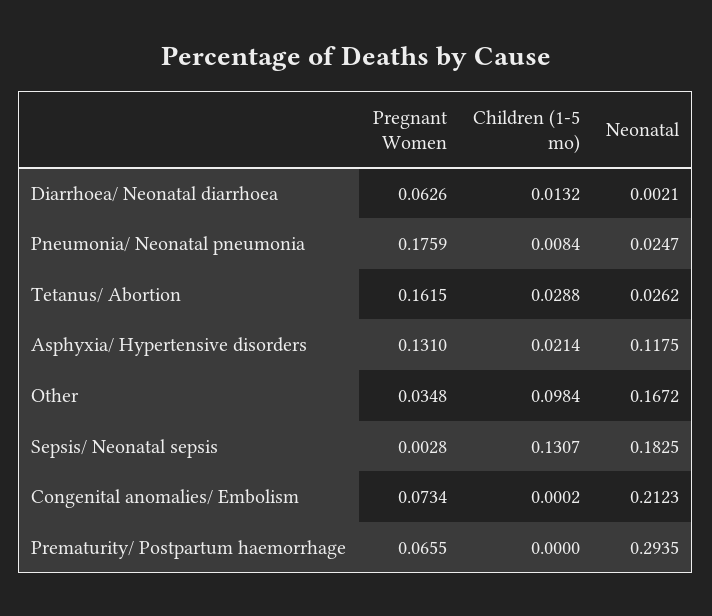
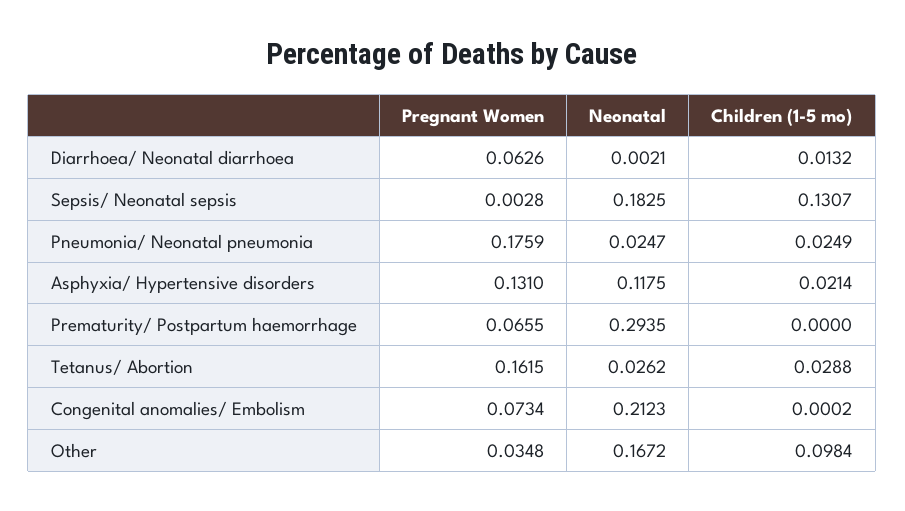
Children (1-5 mo), Pneumonia/ Neonatal pneumonia: 0.0084 -> 0.0249

